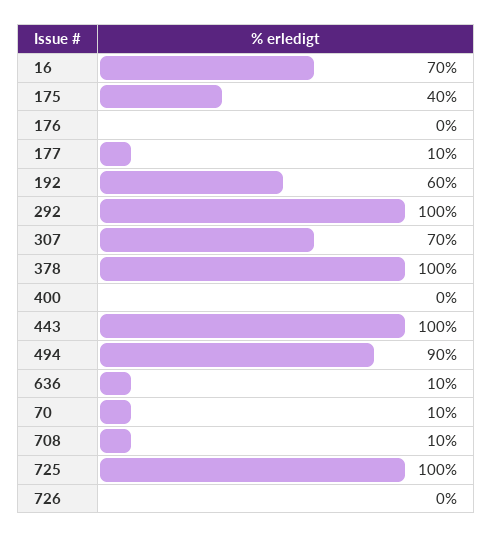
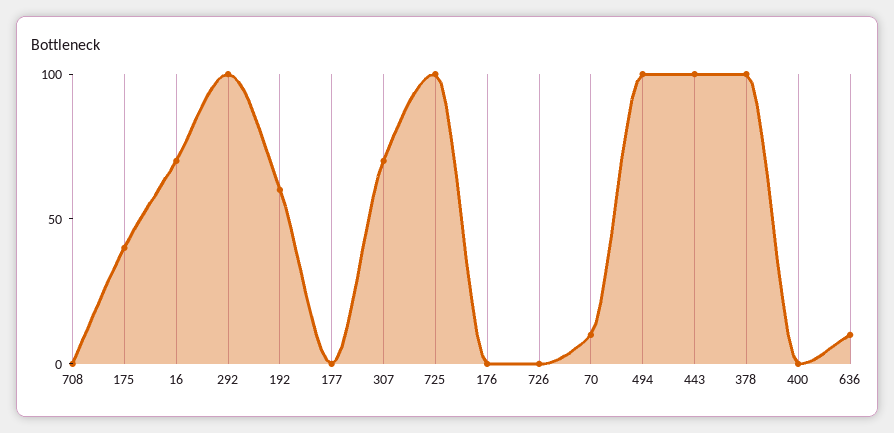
177: 10 -> 0
494: 90 -> 100
708: 10 -> 0

